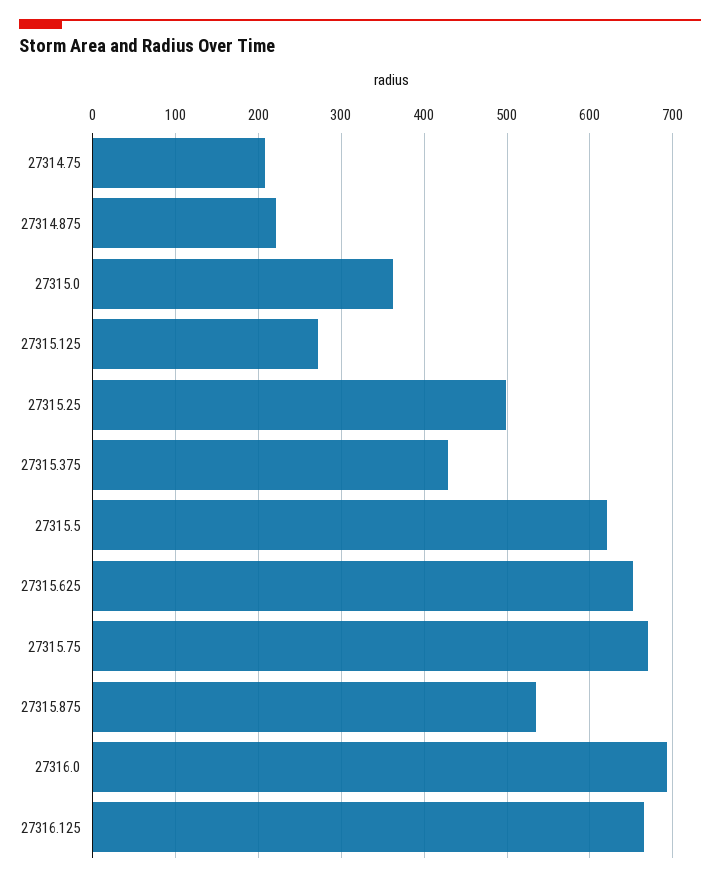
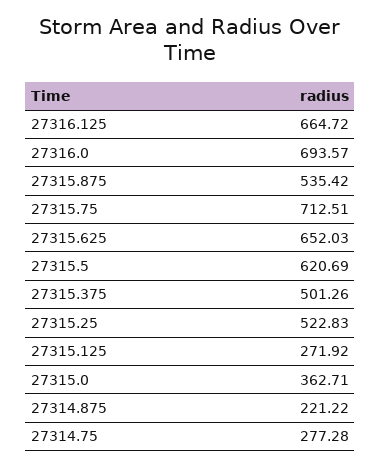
27314.75: 210 -> 277.28
27315.25: 500 -> 522.83
27315.375: 430 -> 501.26
27315.75: 670 -> 712.51

